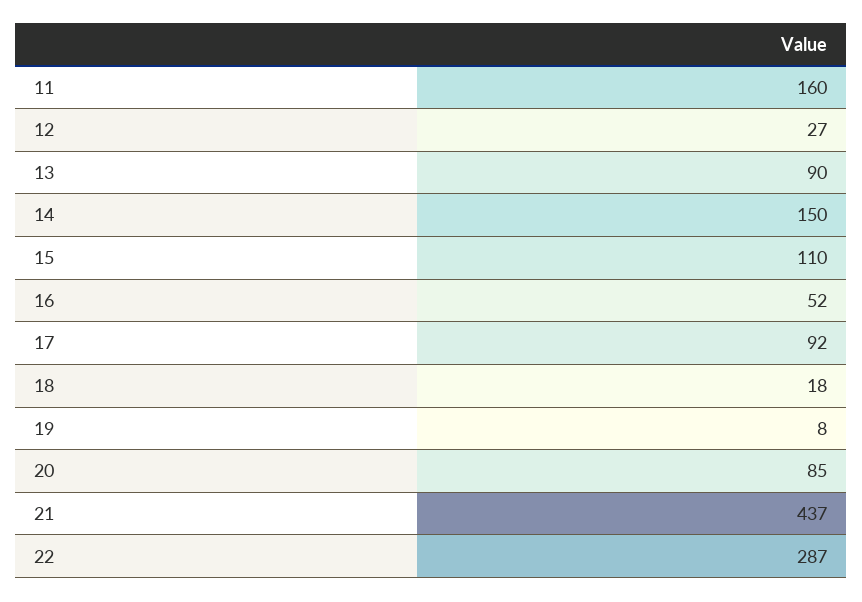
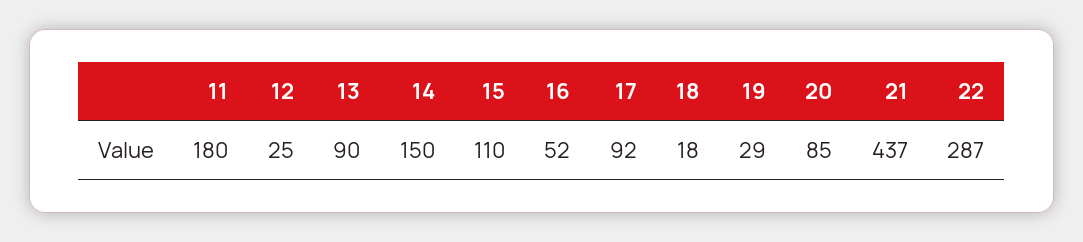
11: 160 -> 180
12: 27 -> 25
19: 8 -> 29

